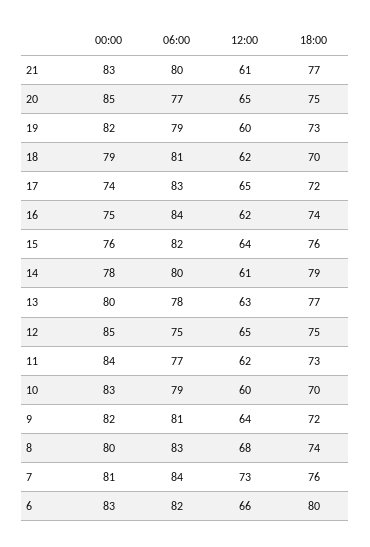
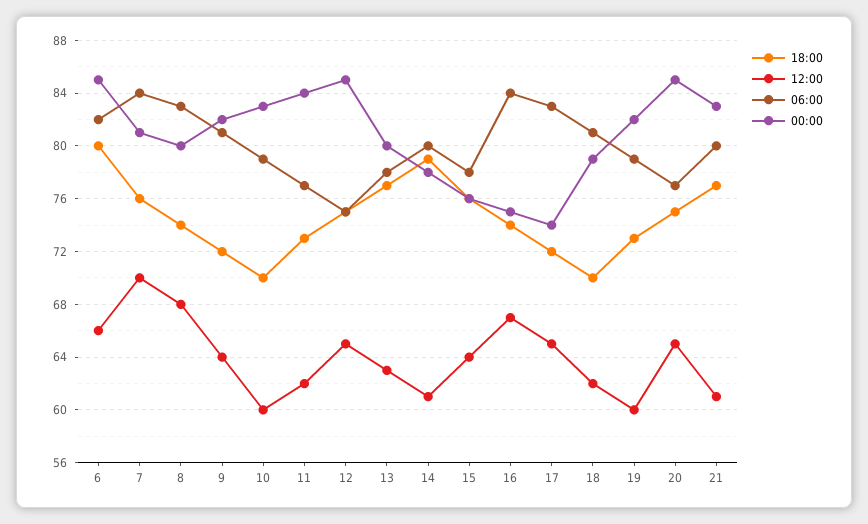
12:00, 16: 62 -> 67
06:00, 15: 82 -> 78
12:00, 7: 73 -> 70
00:00, 6: 83 -> 85

